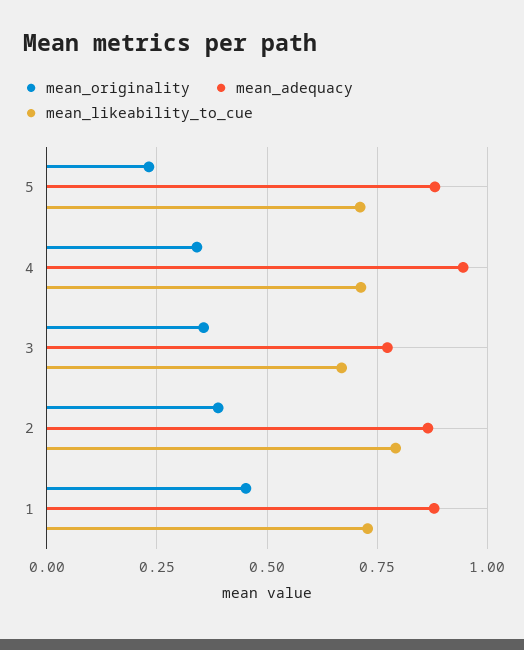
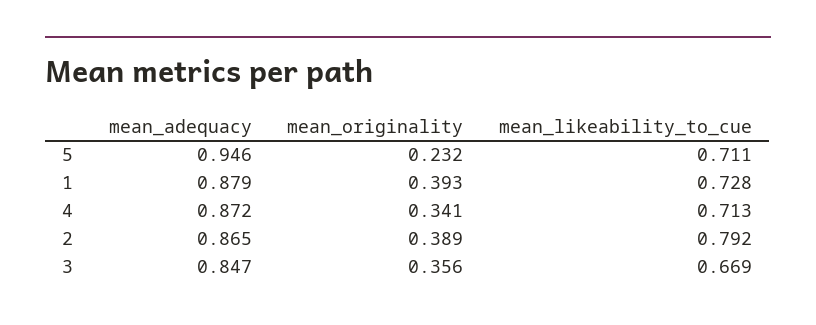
mean_adequacy, 5: 0.875 -> 0.946
mean_adequacy, 4: 0.95 -> 0.872
mean_adequacy, 3: 0.775 -> 0.847
mean_originality, 1: 0.45 -> 0.393

